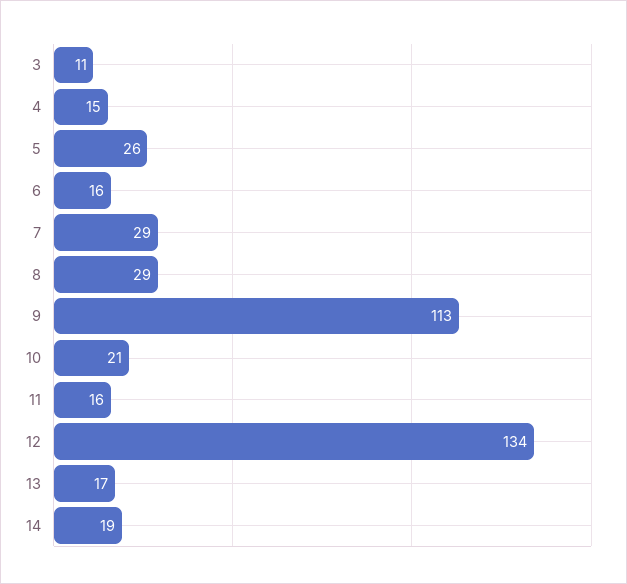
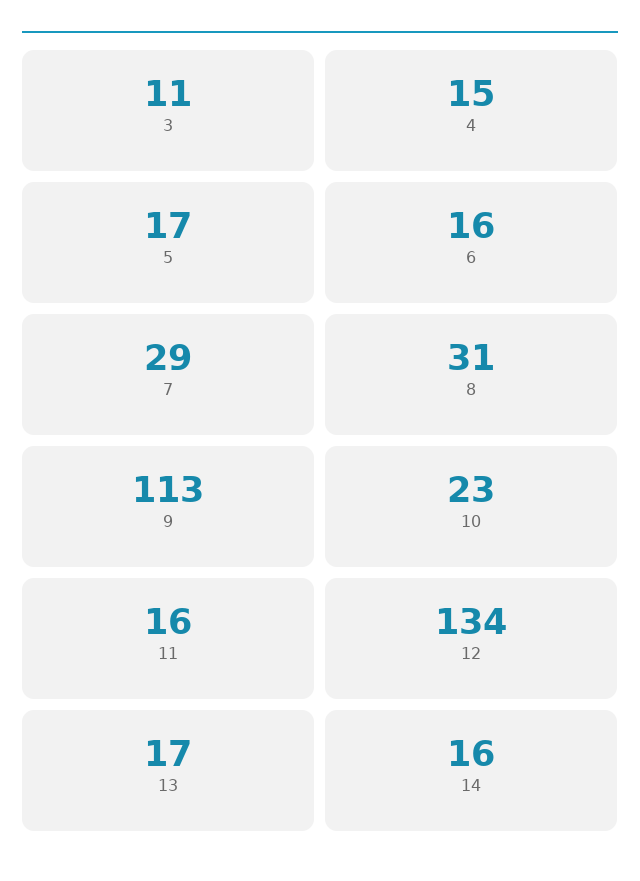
5: 26 -> 17
8: 29 -> 31
10: 21 -> 23
14: 19 -> 16

